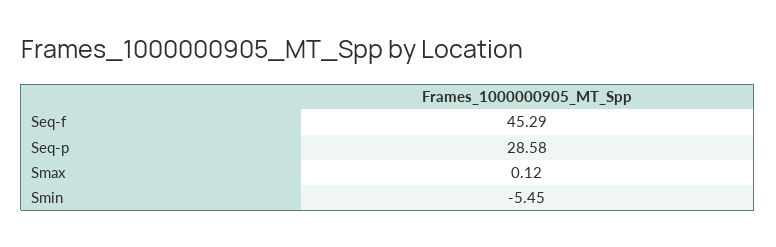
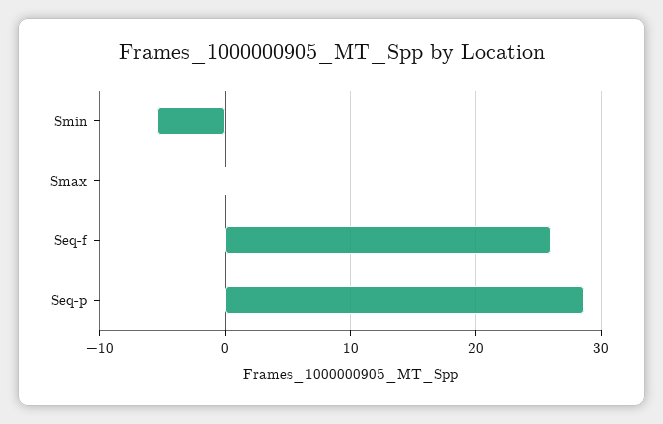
Seq-f: 45.29 -> 26

